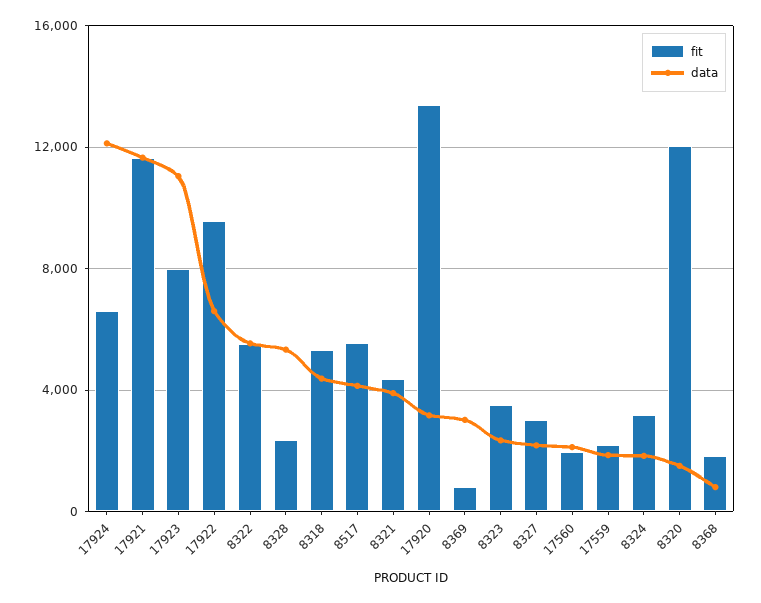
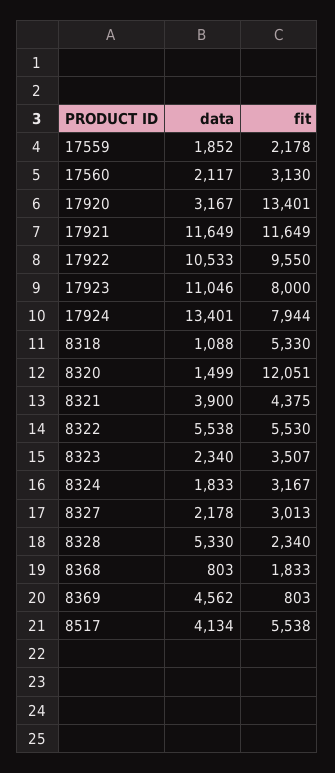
fit, 17924: 6500 -> 7944
data, 17924: 12000 -> 13401
data, 17922: 6500 -> 10533
data, 8318: 4500 -> 1088
data, 8369: 3000 -> 4562
fit, 17560: 2000 -> 3130

